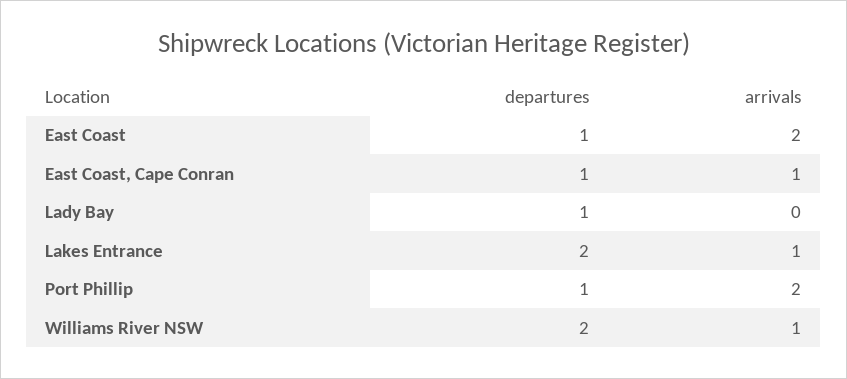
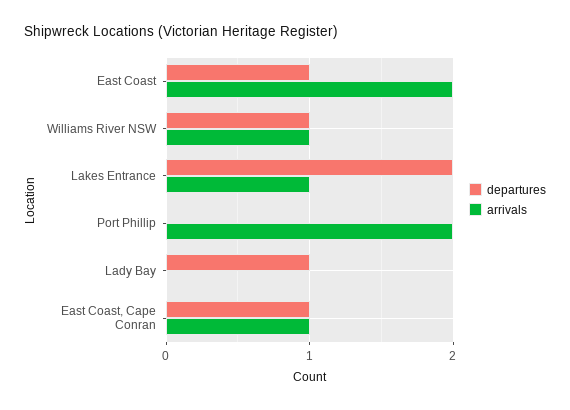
departures, Port Phillip: 1 -> 0
departures, Williams River NSW: 2 -> 1

